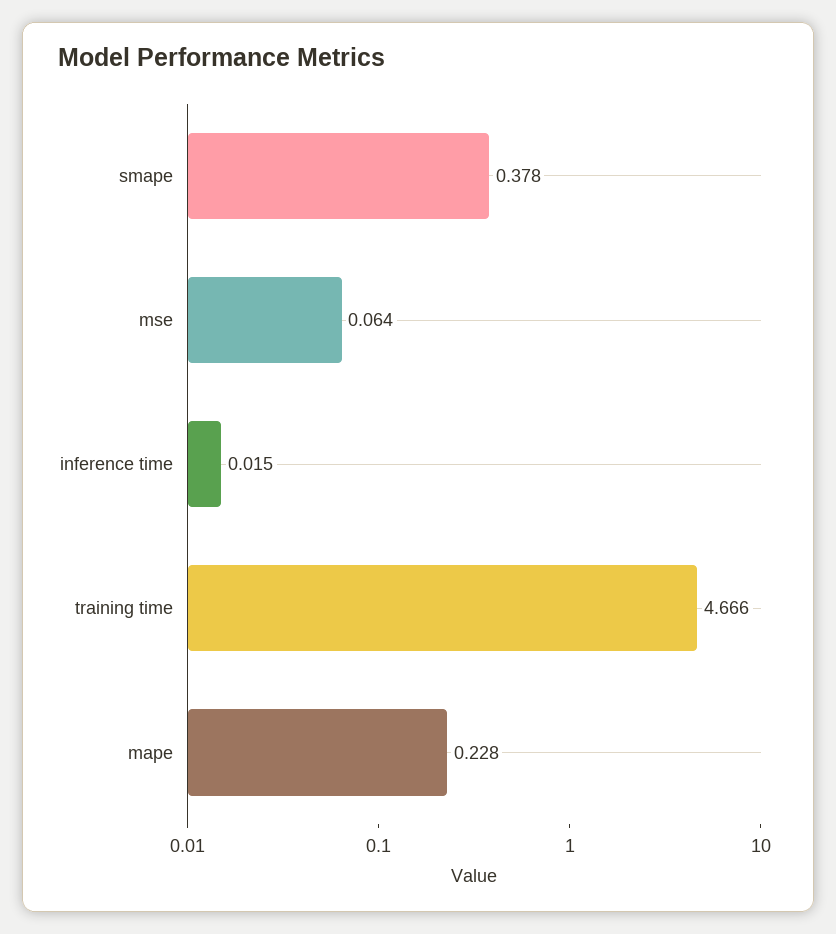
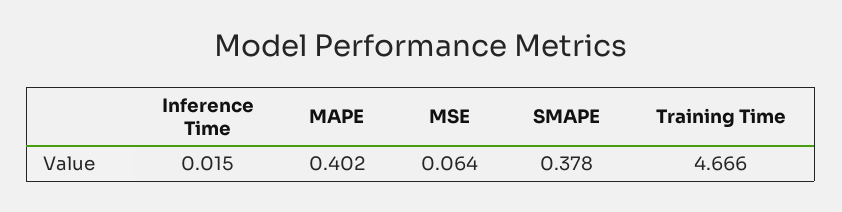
mape: 0.228 -> 0.402

